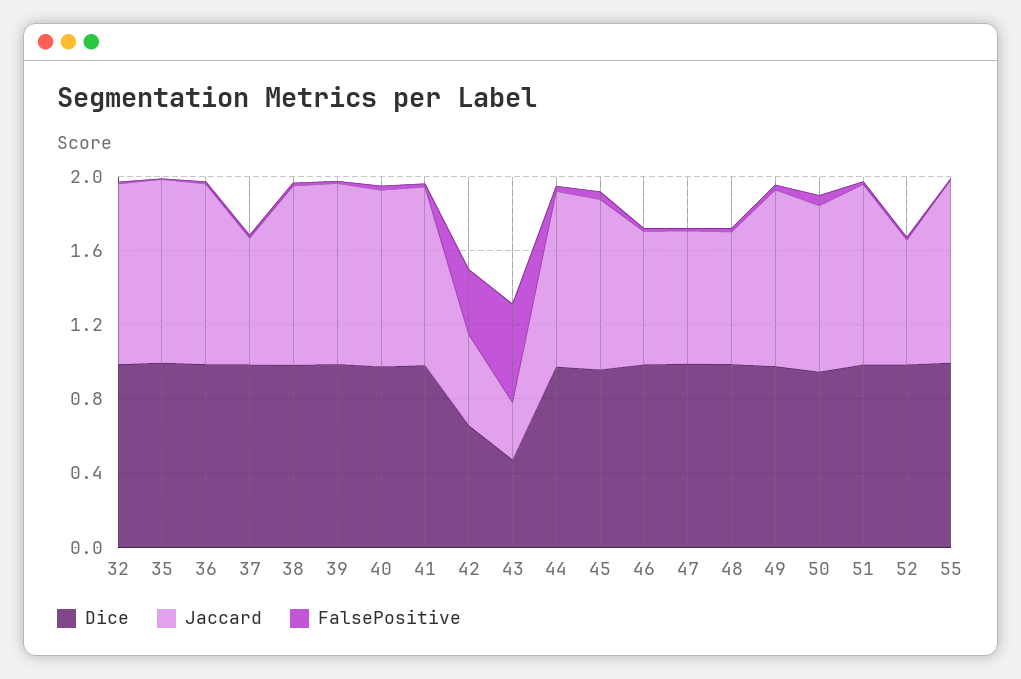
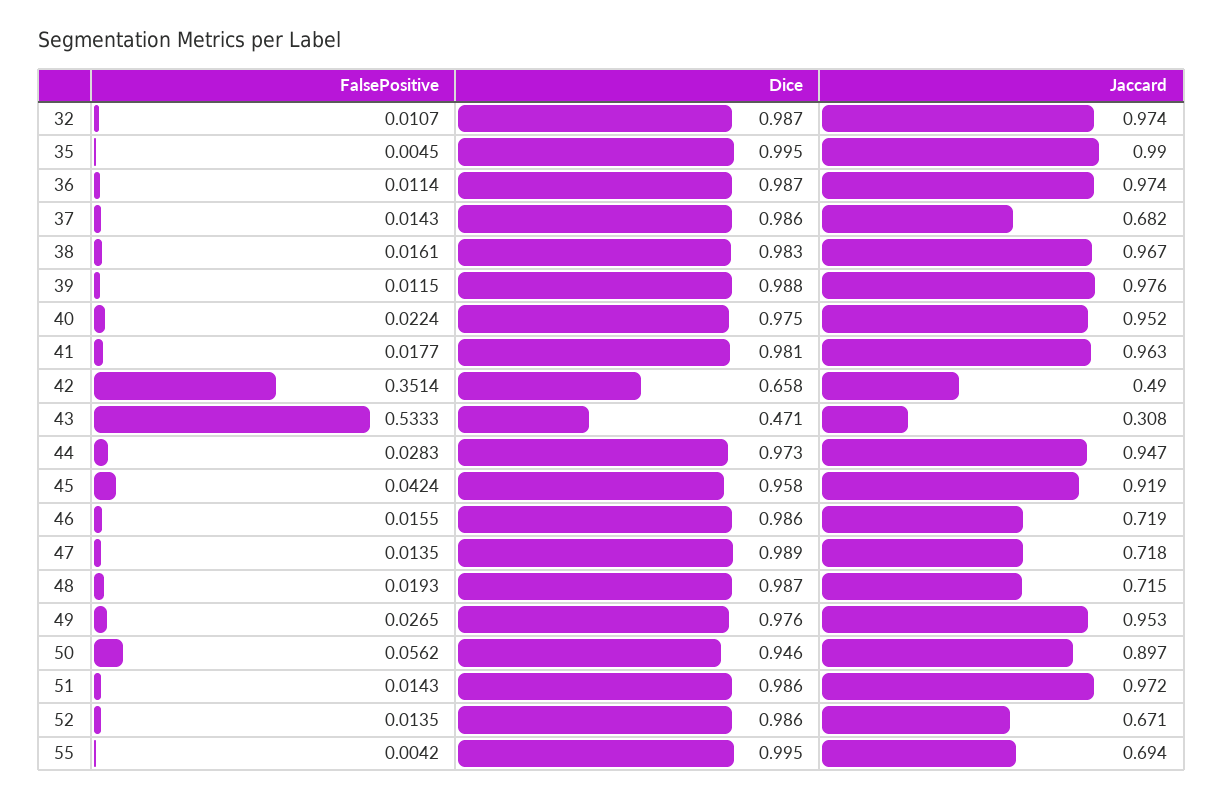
Jaccard, 55: 1 -> 0.694

